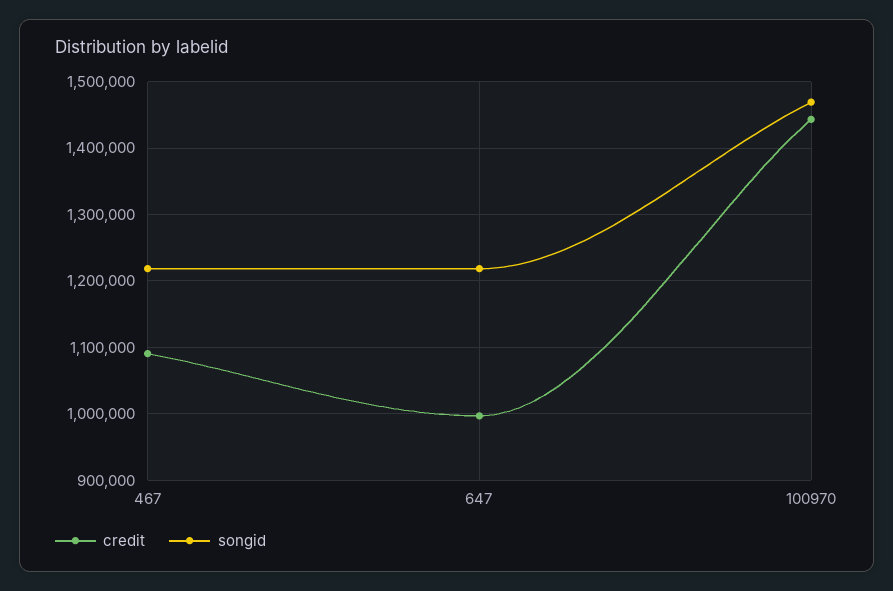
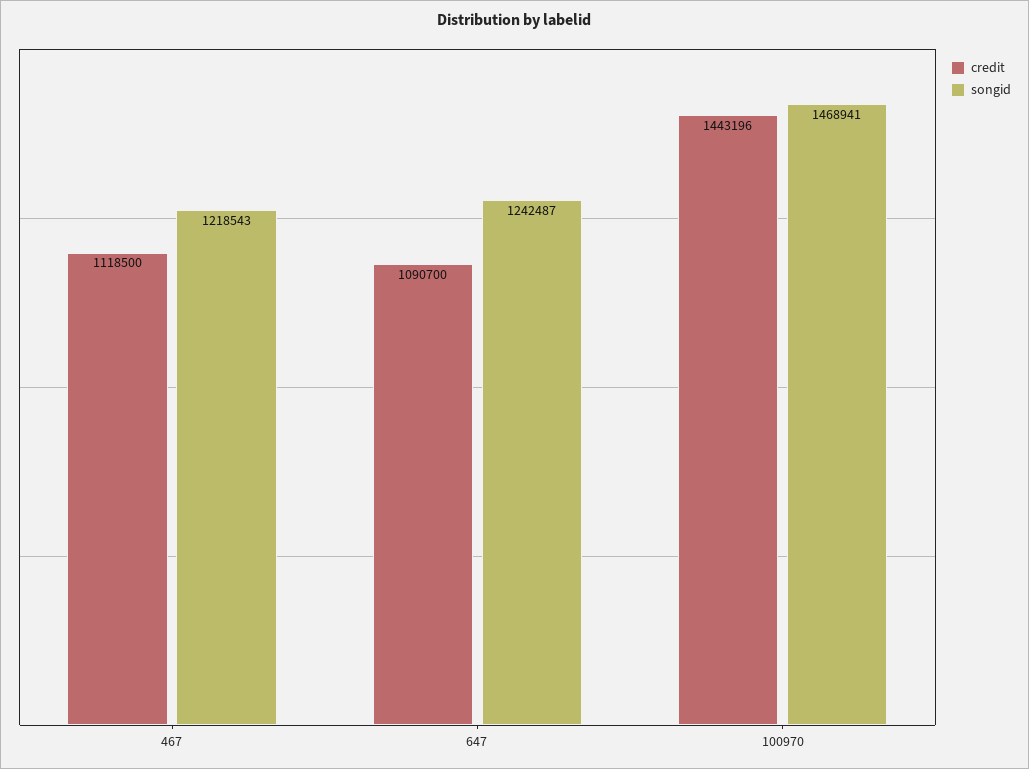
credit, 467: 1090000 -> 1118500
credit, 647: 1000000 -> 1090700
songid, 647: 1220000 -> 1242487

